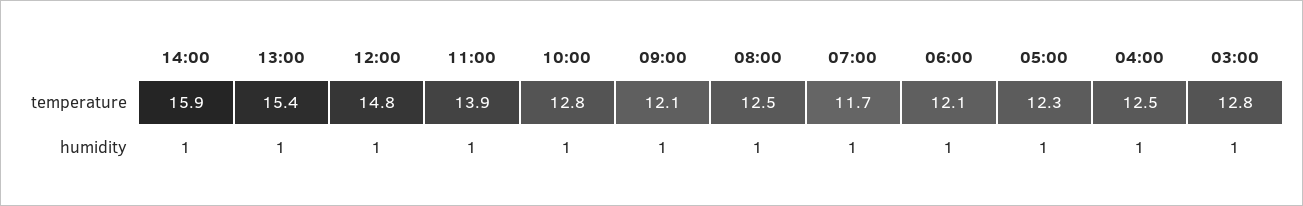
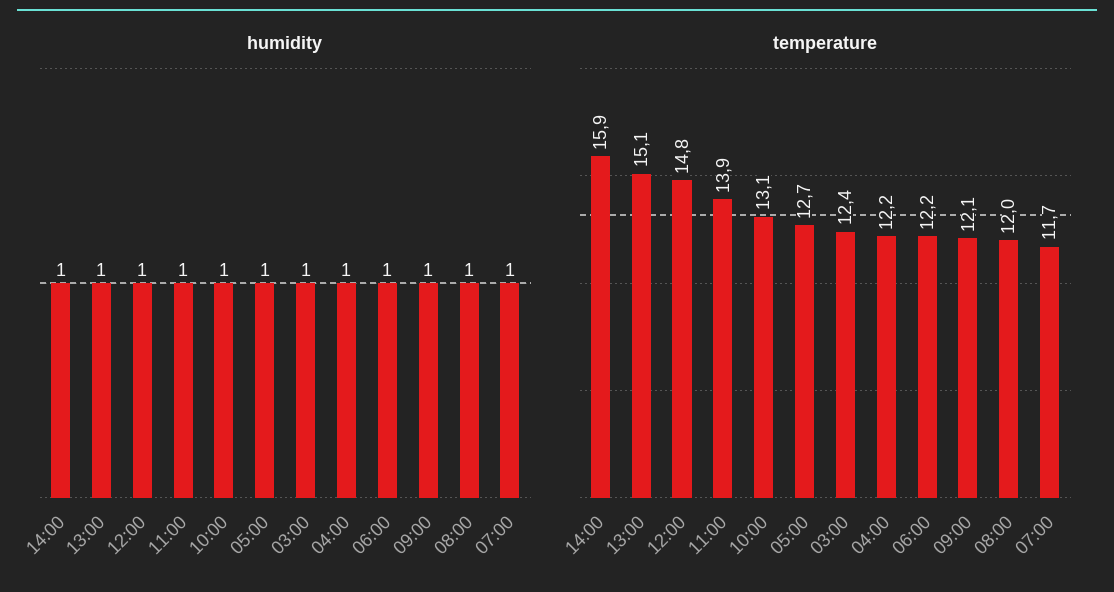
temperature, 13:00: 15.4 -> 15.1
temperature, 10:00: 12.8 -> 13.1
temperature, 08:00: 12.5 -> 12
temperature, 06:00: 12.1 -> 12.2
temperature, 05:00: 12.3 -> 12.7
temperature, 04:00: 12.5 -> 12.2
temperature, 03:00: 12.8 -> 12.4

